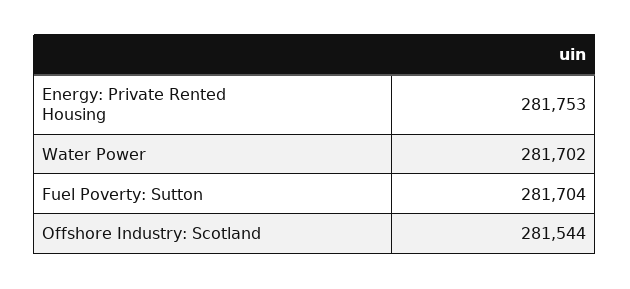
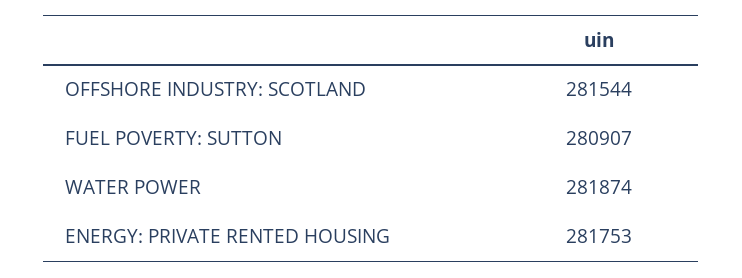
Water Power: 281702 -> 281874
Fuel Poverty: Sutton: 281704 -> 280907

